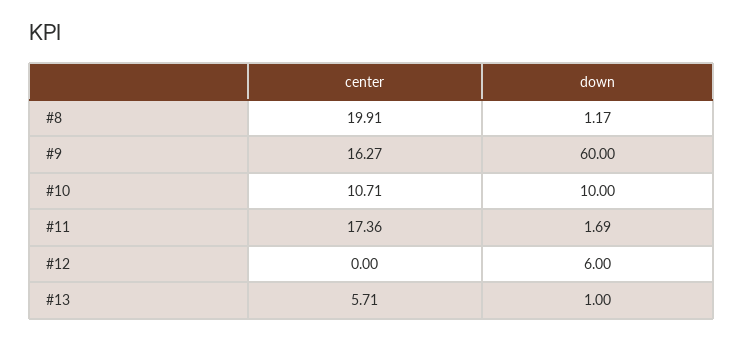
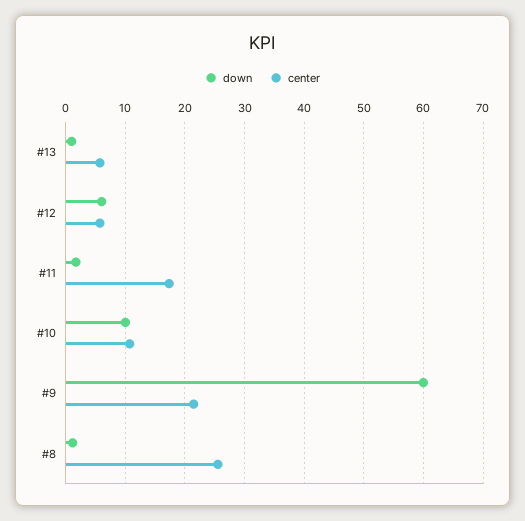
center, #8: 19.91 -> 26
center, #9: 16.27 -> 22
center, #12: 0 -> 6

